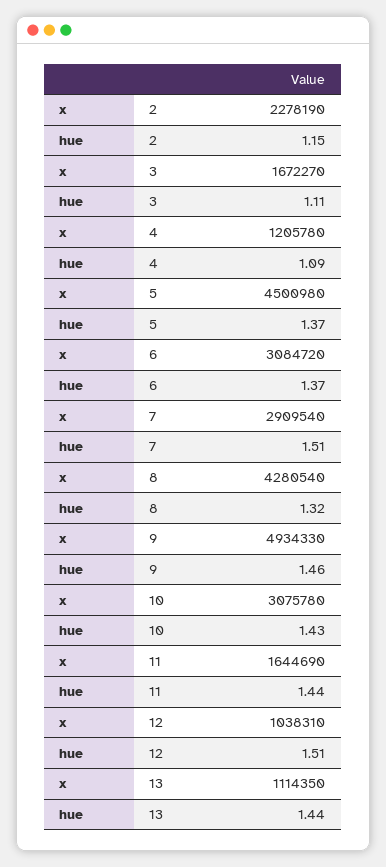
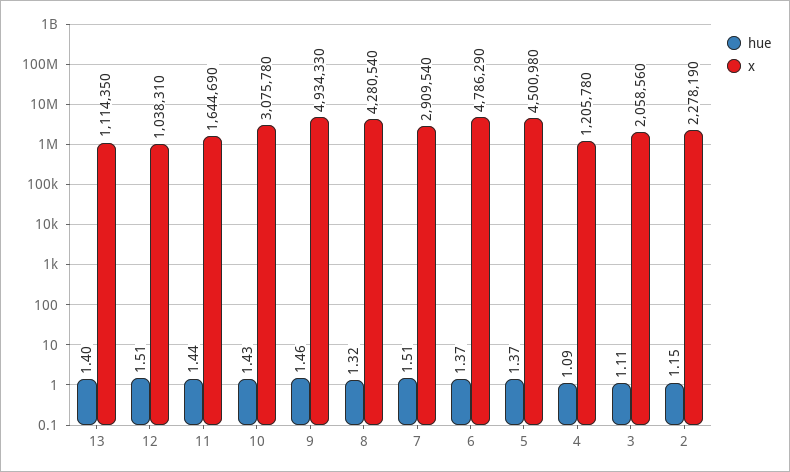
x, 3: 1672270 -> 2058560
x, 6: 3084720 -> 4786290
hue, 13: 1.44 -> 1.4

